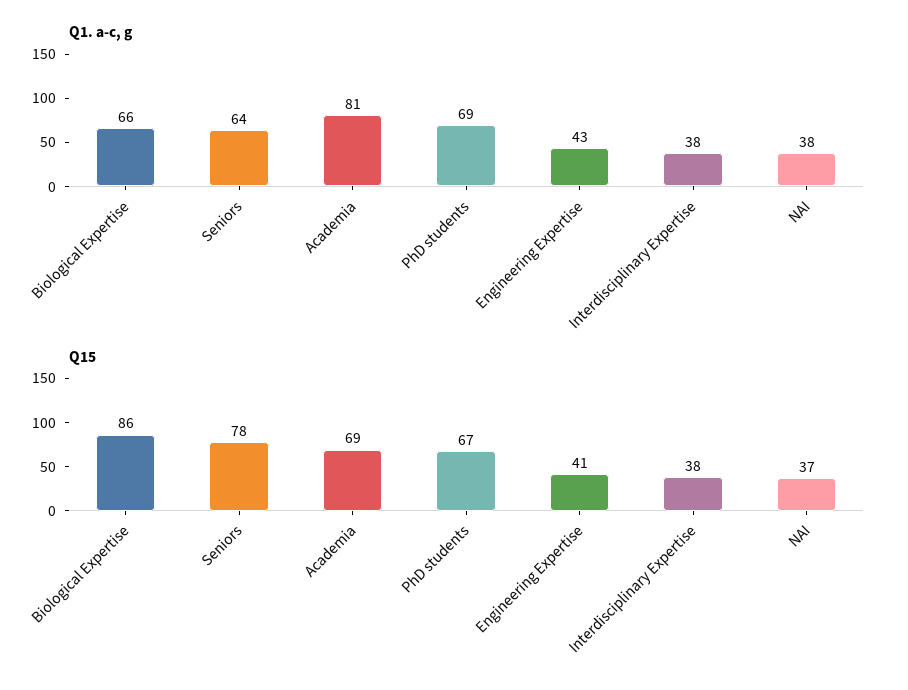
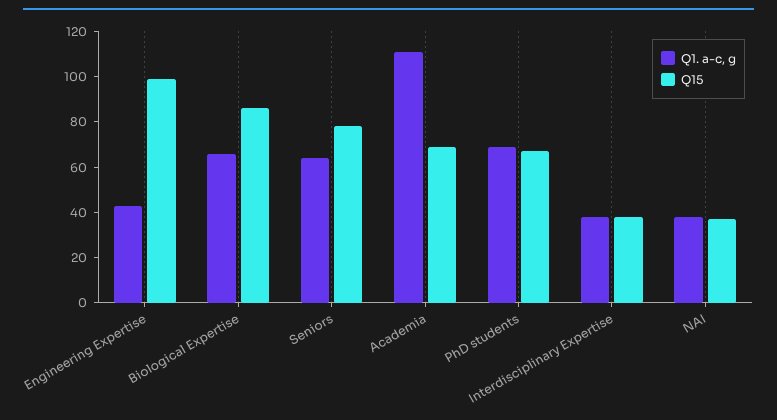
Q1. a-c, g, Academia: 81 -> 110
Q15, Engineering Expertise: 41 -> 100

